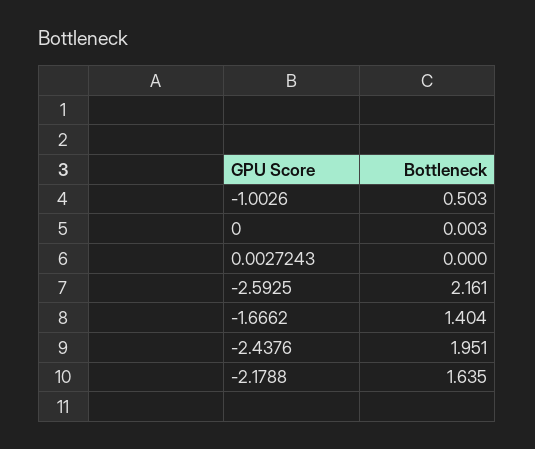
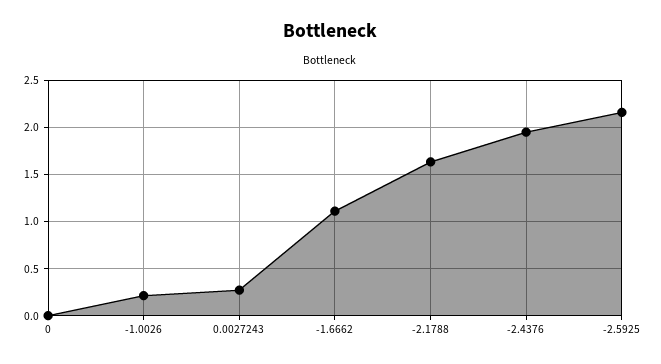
-1.0026: 0.503 -> 0.2
0.0027243: 0 -> 0.3
-1.6662: 1.404 -> 1.1

